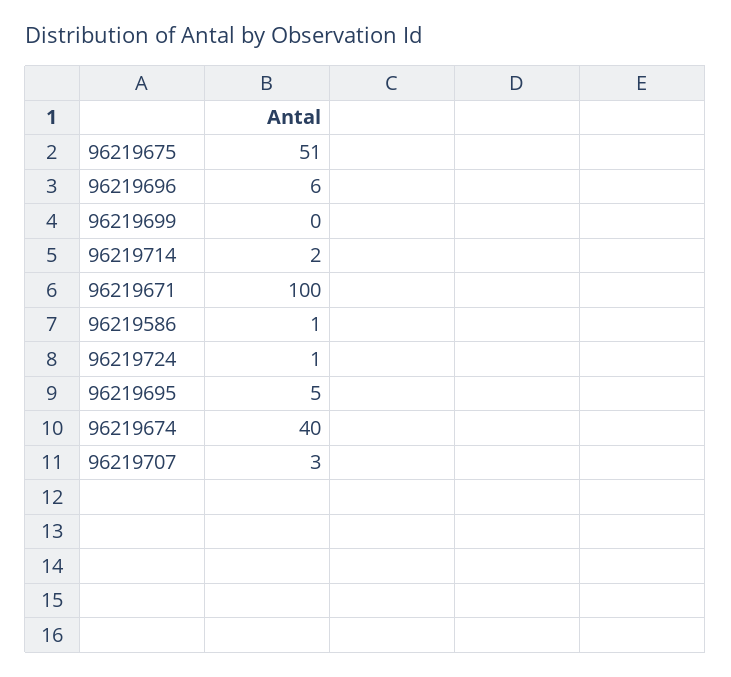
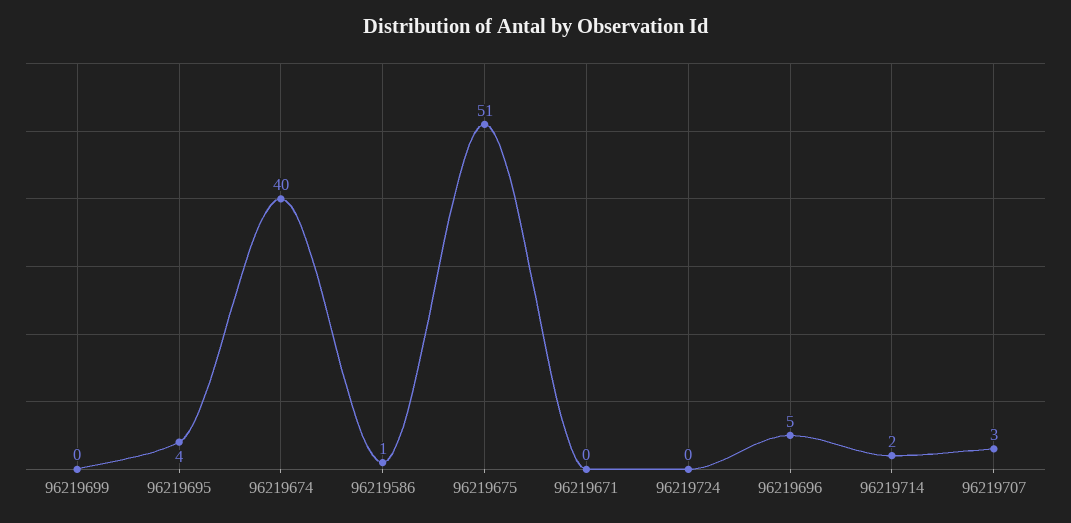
96219696: 6 -> 5
96219671: 100 -> 0
96219724: 1 -> 0
96219695: 5 -> 4

